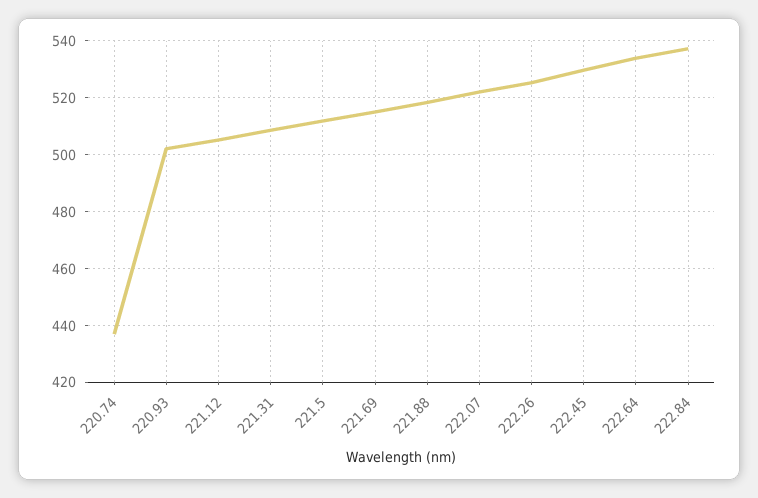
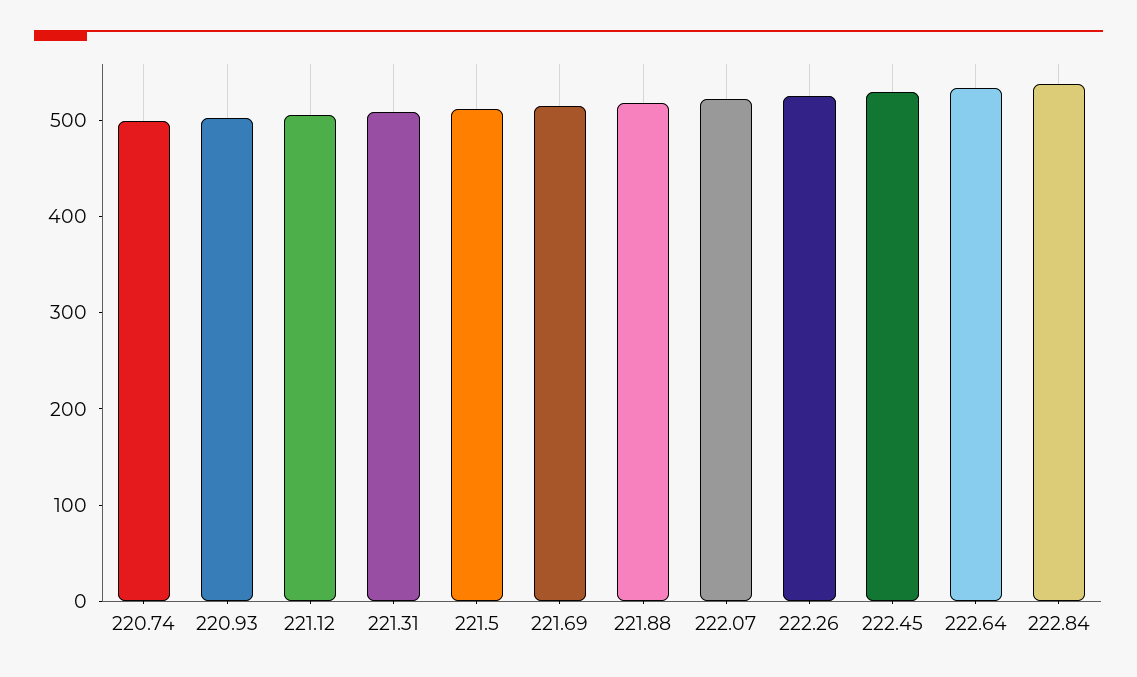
220.74: 437.5 -> 500

